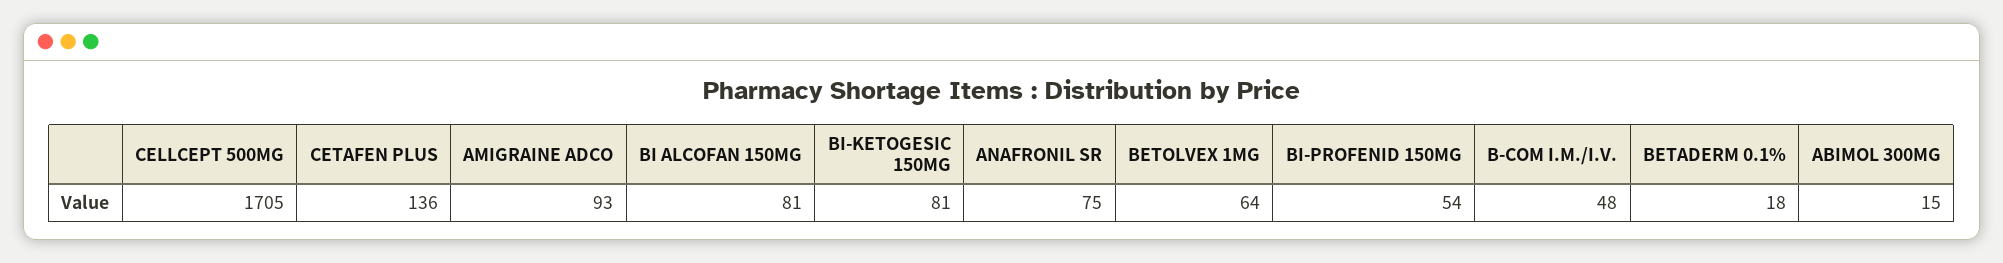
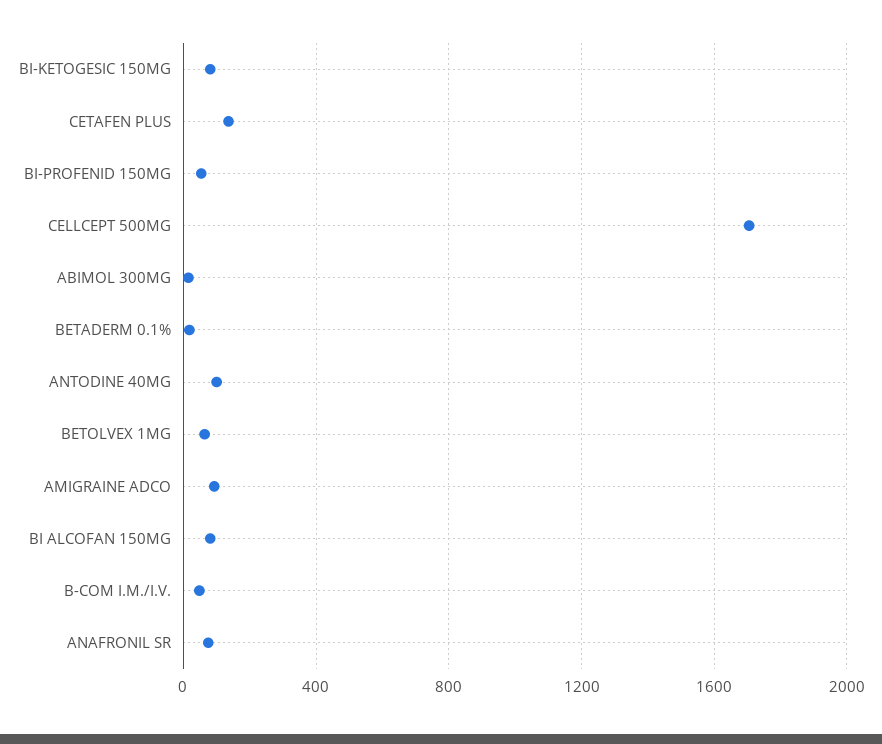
ANTODINE 40MG: none -> 100

